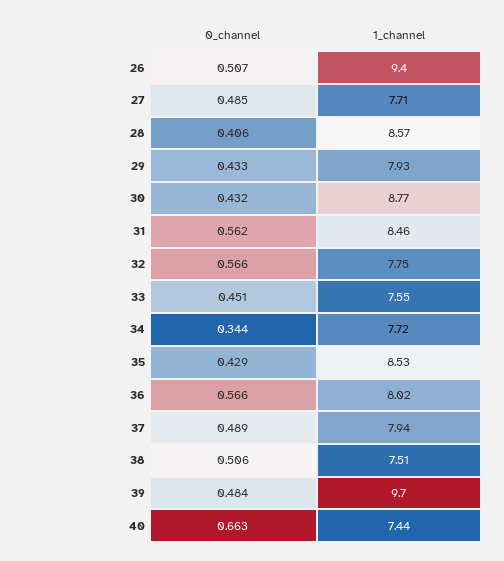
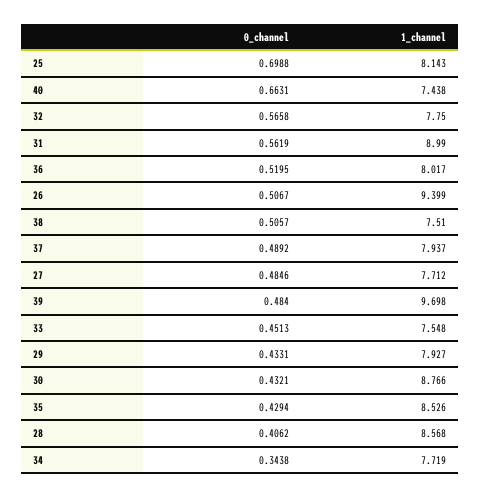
1_channel, 31: 8.46 -> 8.99
0_channel, 36: 0.566 -> 0.5195
0_channel, 25: none -> 0.6988
1_channel, 25: none -> 8.143

